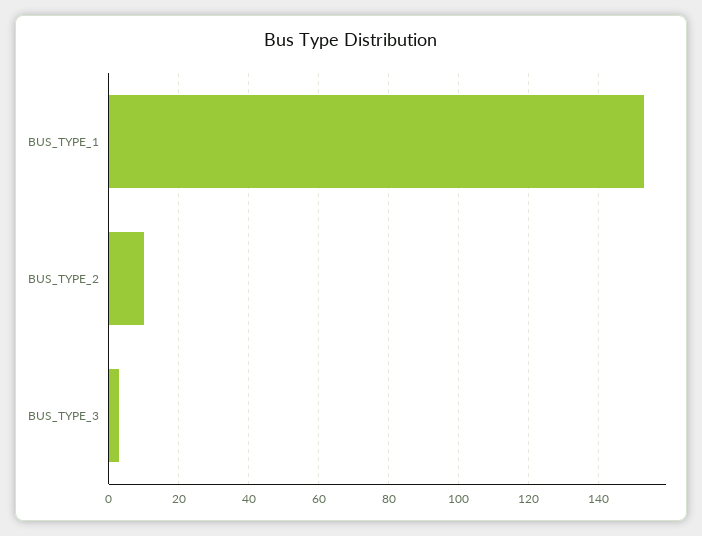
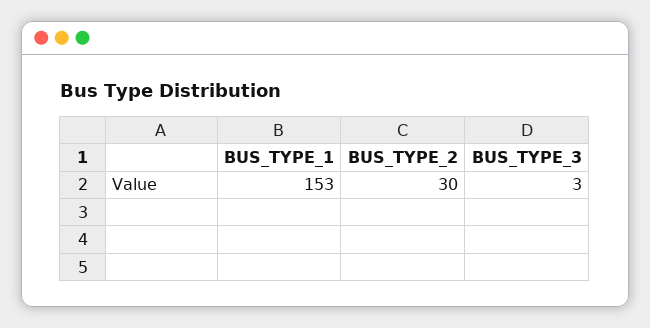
BUS_TYPE_2: 10 -> 30

